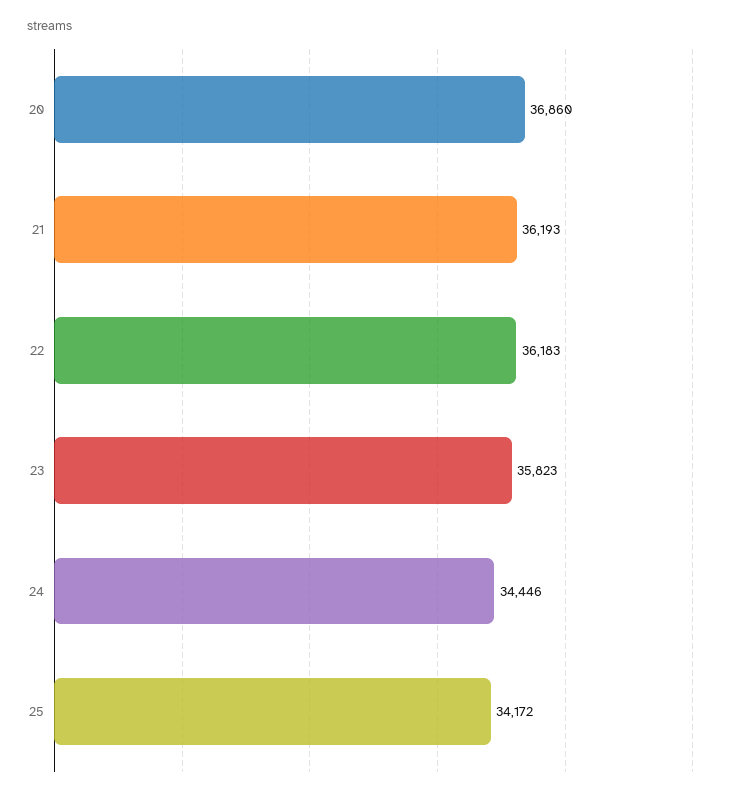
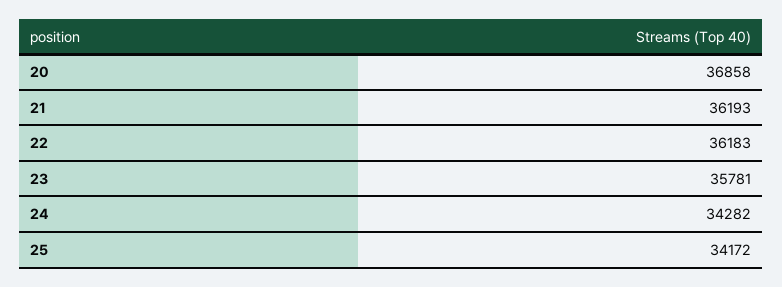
20: 36860 -> 36858
23: 35823 -> 35781
24: 34446 -> 34282

